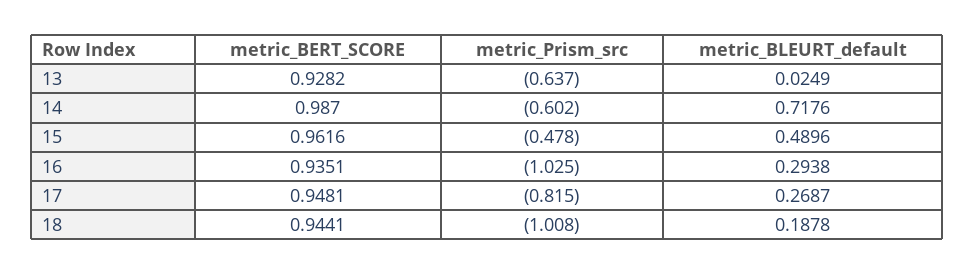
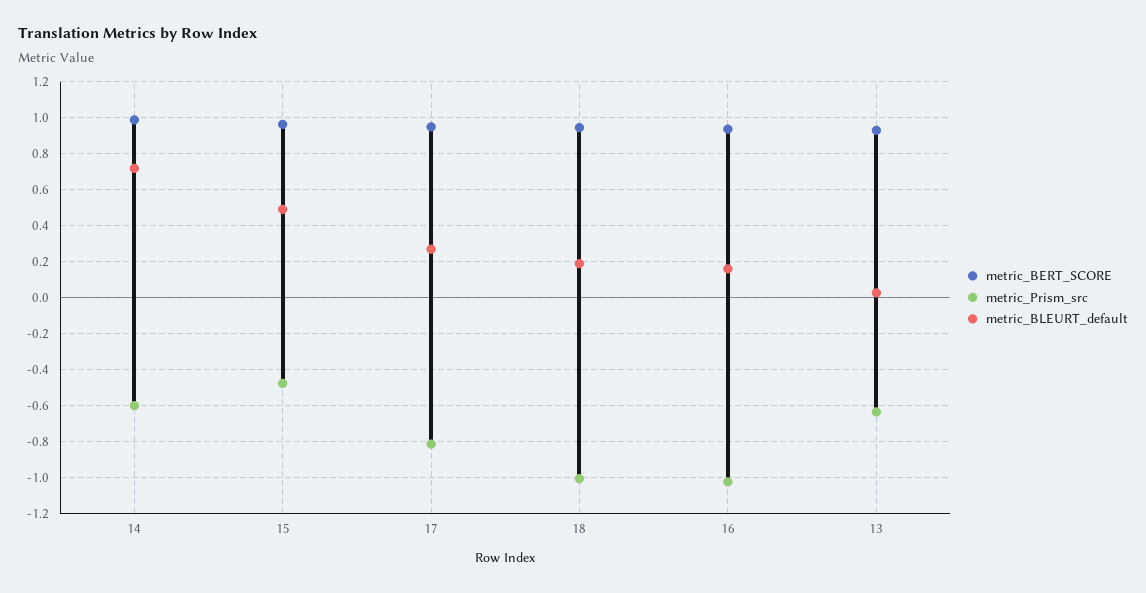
metric_BLEURT_default, 16: 0.2938 -> 0.15

